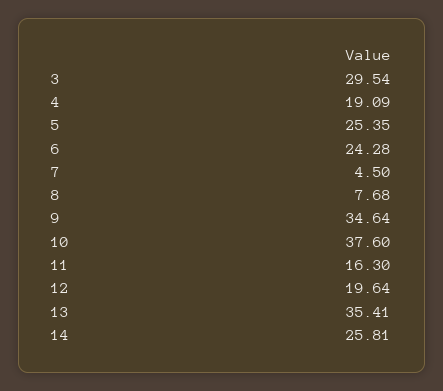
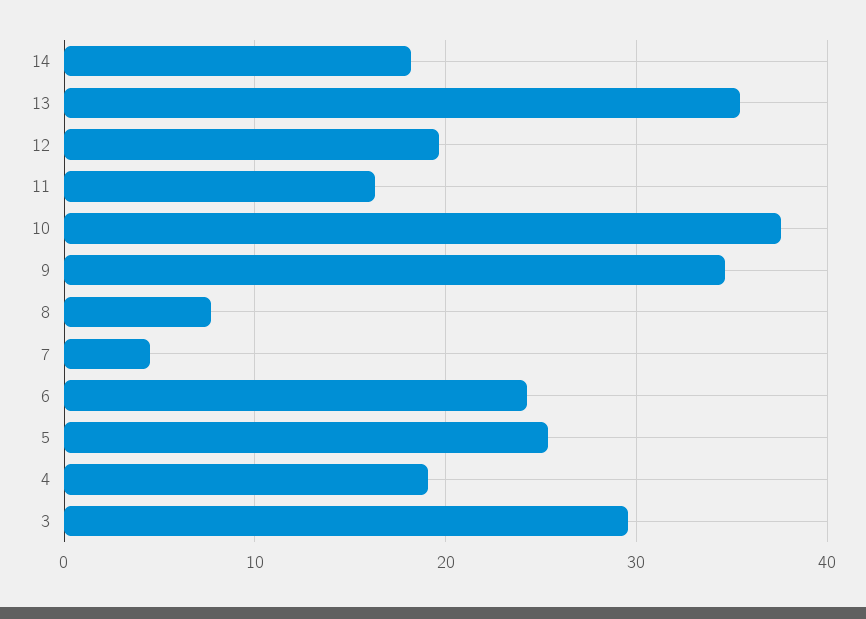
14: 25.81 -> 18

